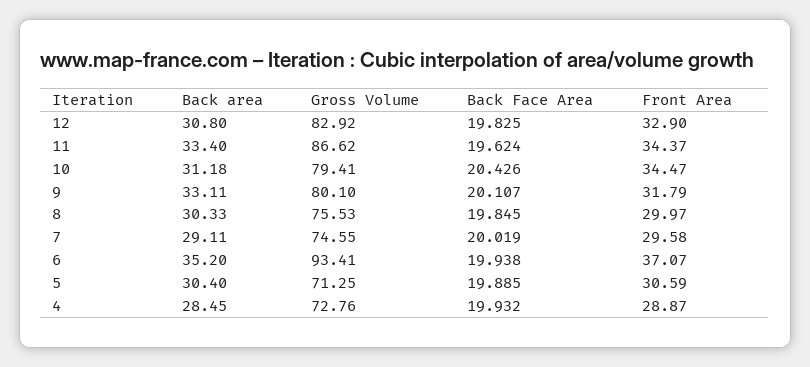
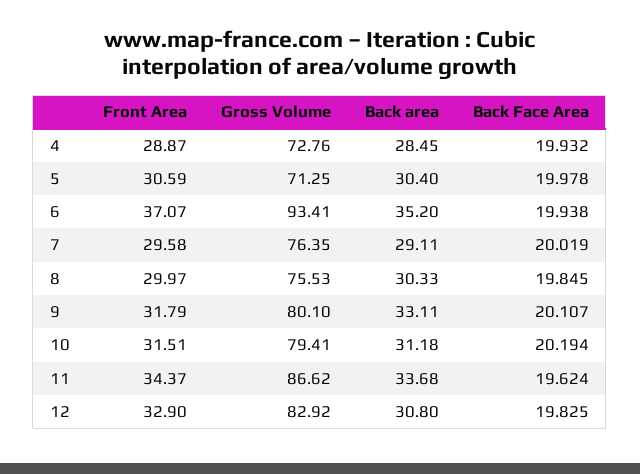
Back area, 11: 33.4 -> 33.68
Back Face Area, 10: 20.426 -> 20.194
Front Area, 10: 34.47 -> 31.51
Gross Volume, 7: 74.55 -> 76.35
Back Face Area, 5: 19.885 -> 19.978

